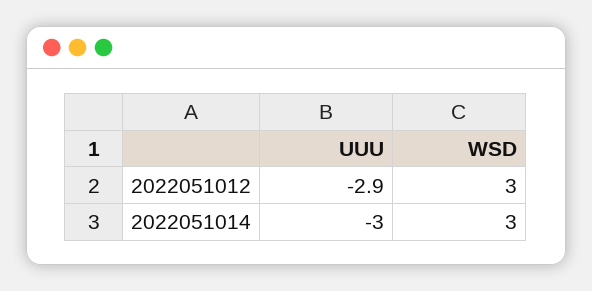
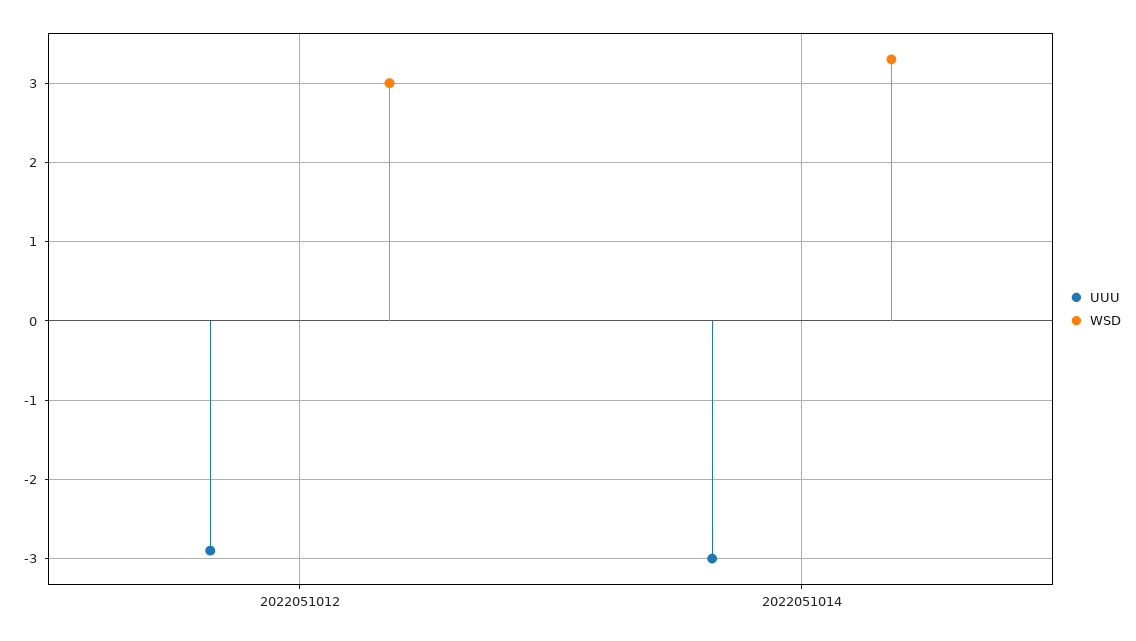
WSD, 2022051014: 3 -> 3.3

